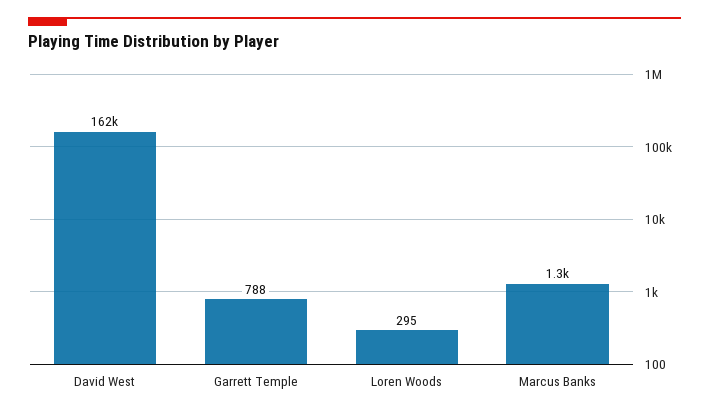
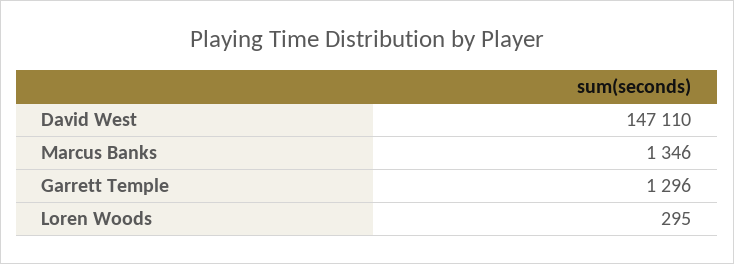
David West: 162000 -> 147110
Garrett Temple: 788 -> 1296

